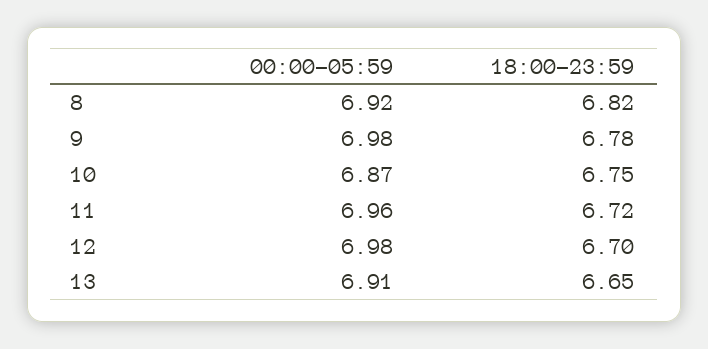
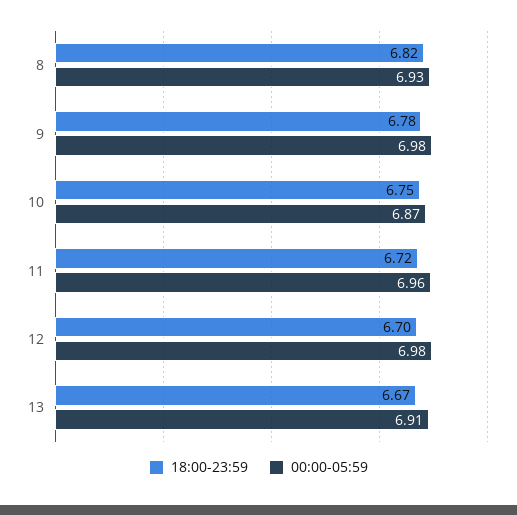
00:00-05:59, 8: 6.92 -> 6.93
18:00-23:59, 13: 6.65 -> 6.67

